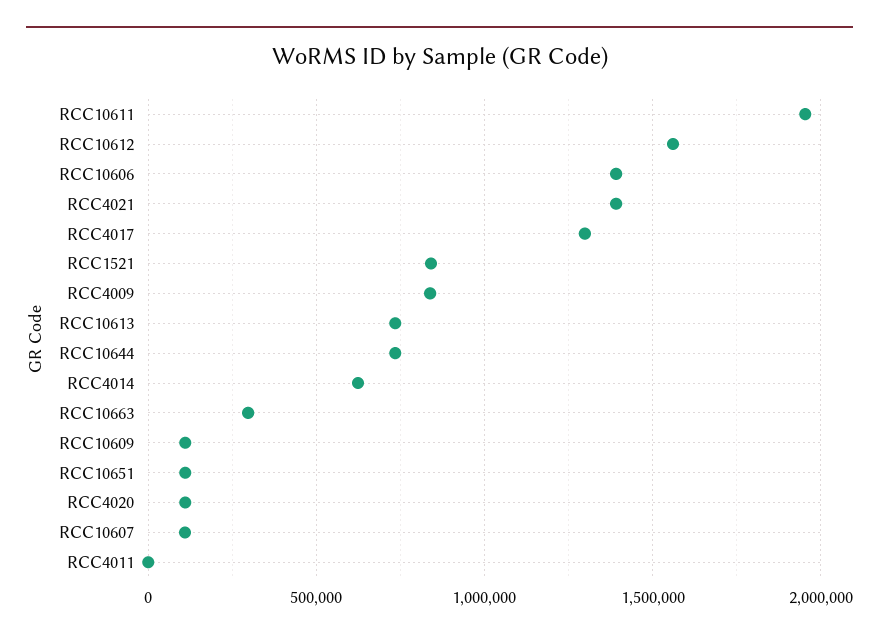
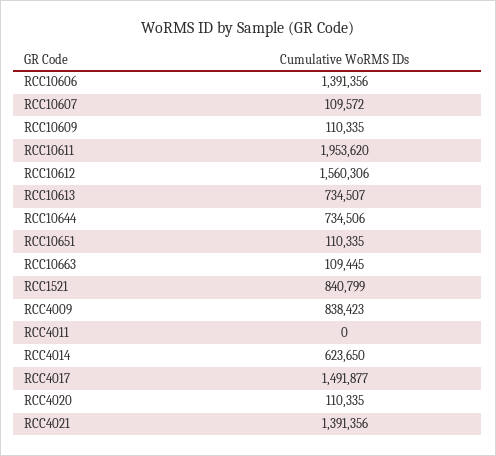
RCC4017: 1300000 -> 1491877
RCC10663: 300000 -> 109445

